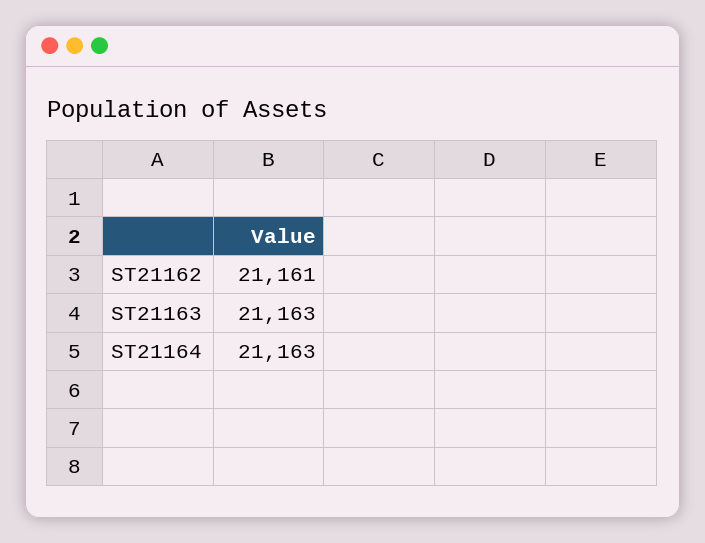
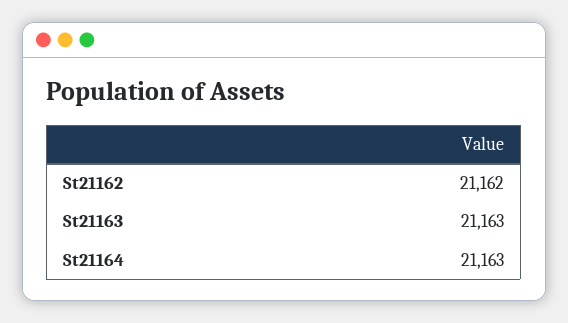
ST21162: 21161 -> 21162

